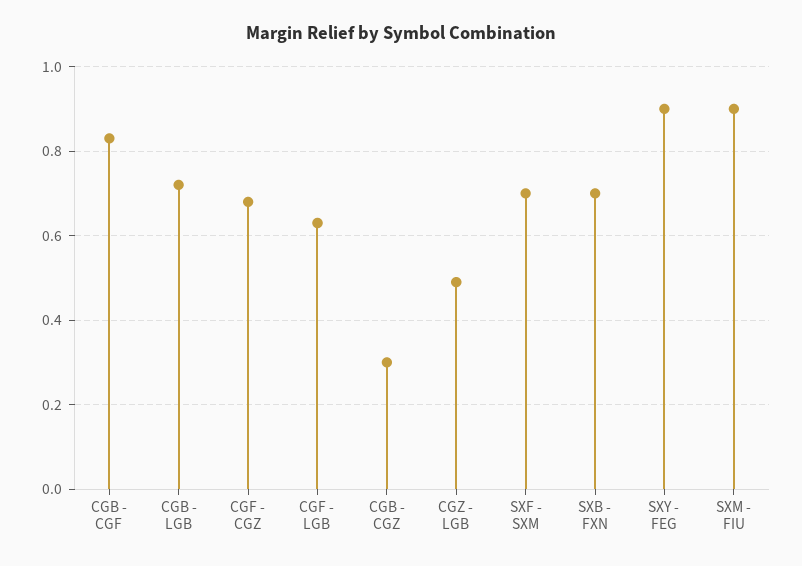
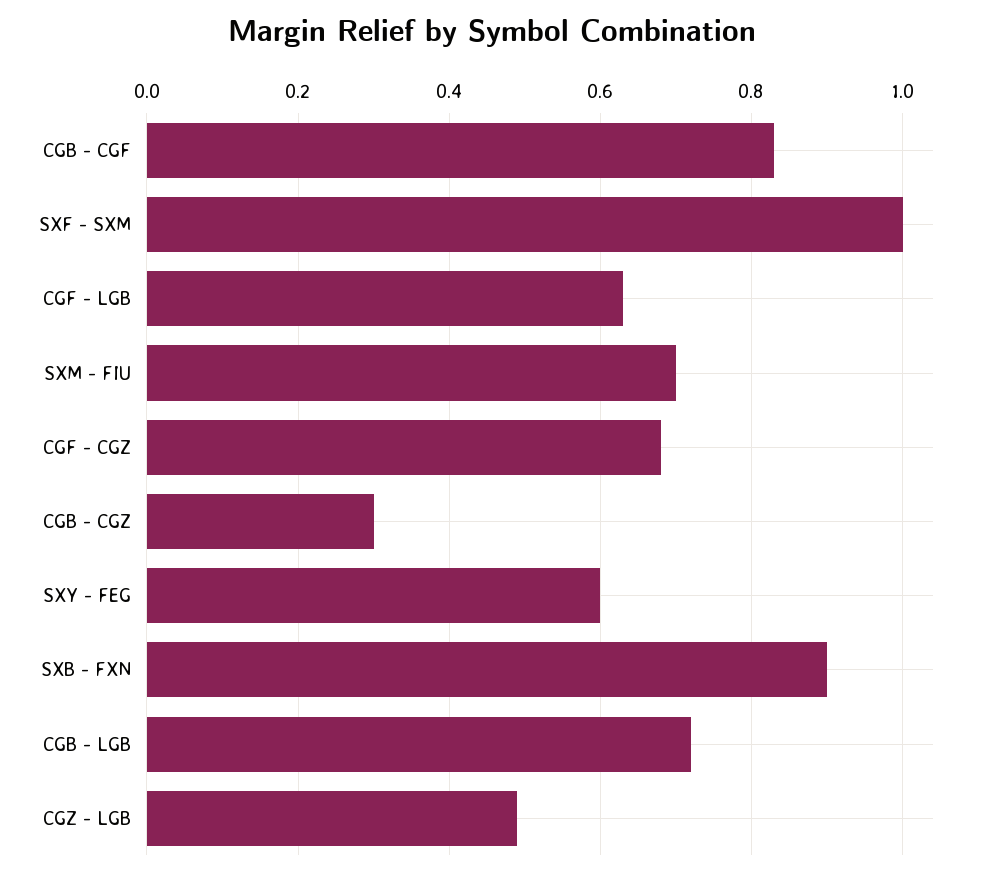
SXF - SXM: 0.7 -> 1
SXB - FXN: 0.7 -> 0.9
SXY - FEG: 0.9 -> 0.6
SXM - FIU: 0.9 -> 0.7

